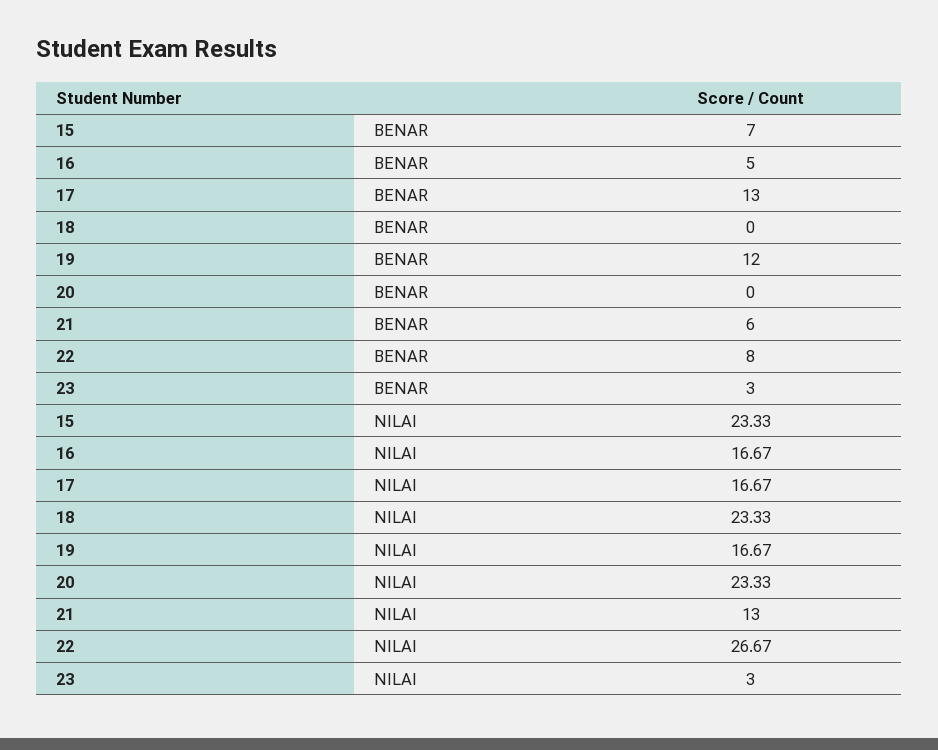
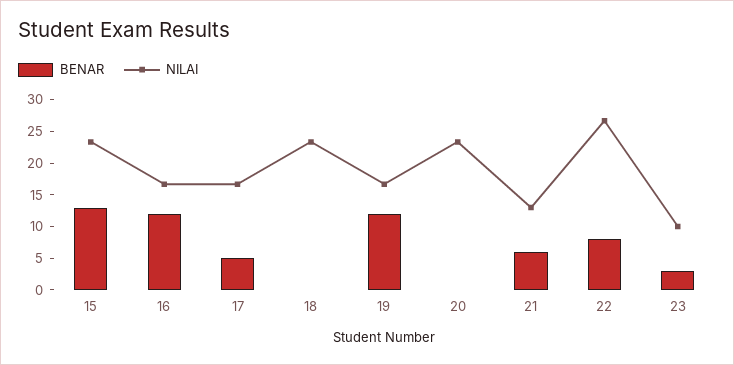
BENAR, 15: 7 -> 12.5
BENAR, 16: 5 -> 12.5
BENAR, 17: 13 -> 5
NILAI, 23: 3 -> 10

